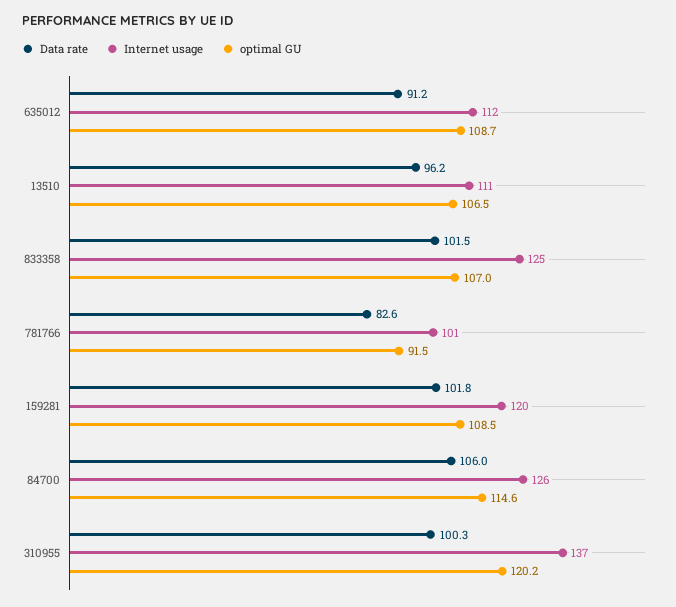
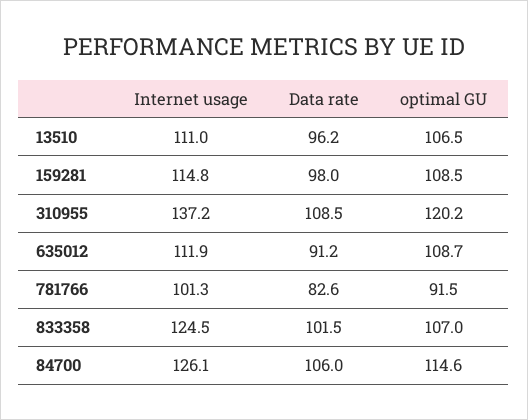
Data rate, 159281: 101.8 -> 98
Internet usage, 159281: 120 -> 114.8
Data rate, 310955: 100.3 -> 108.5

